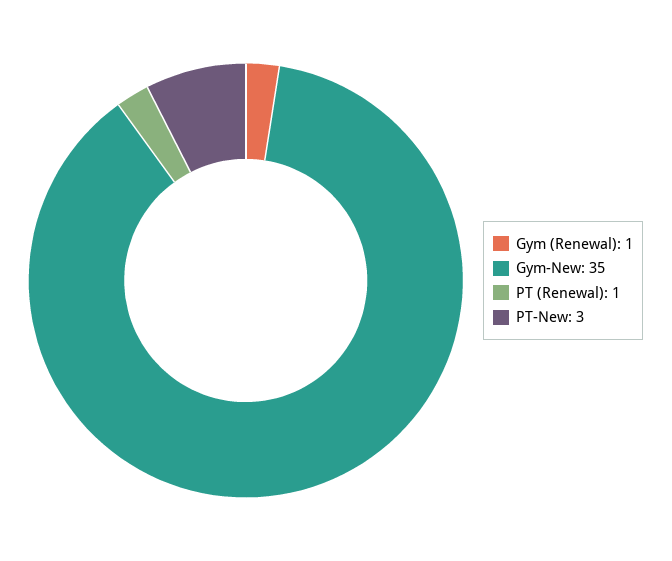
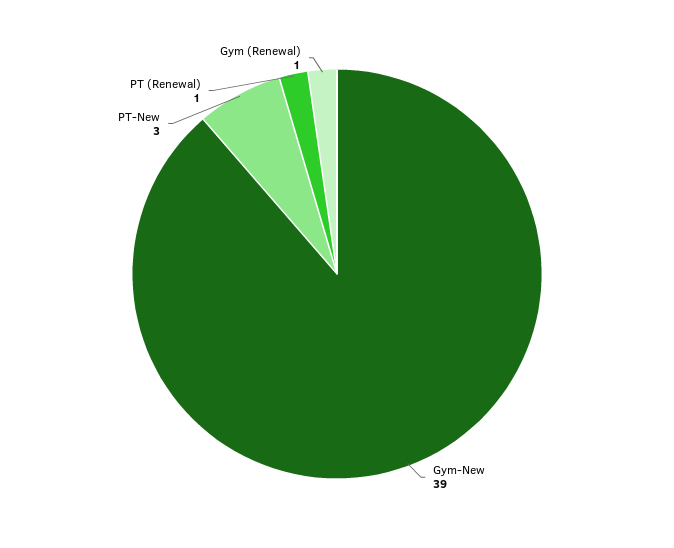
Gym-New: 35 -> 39

